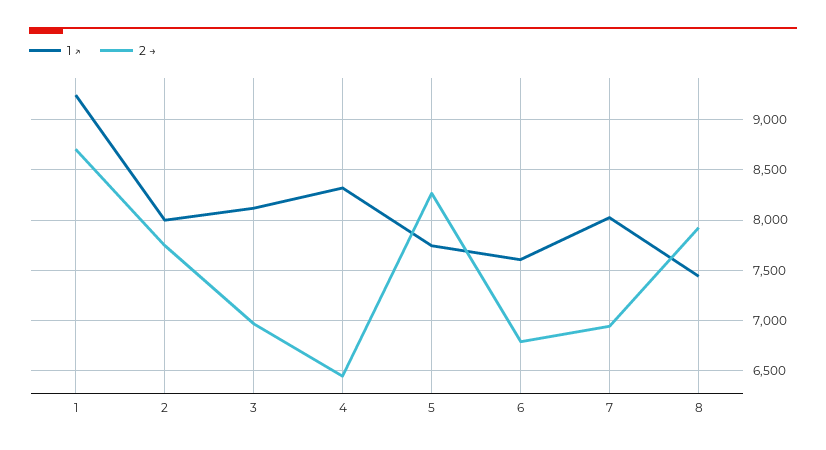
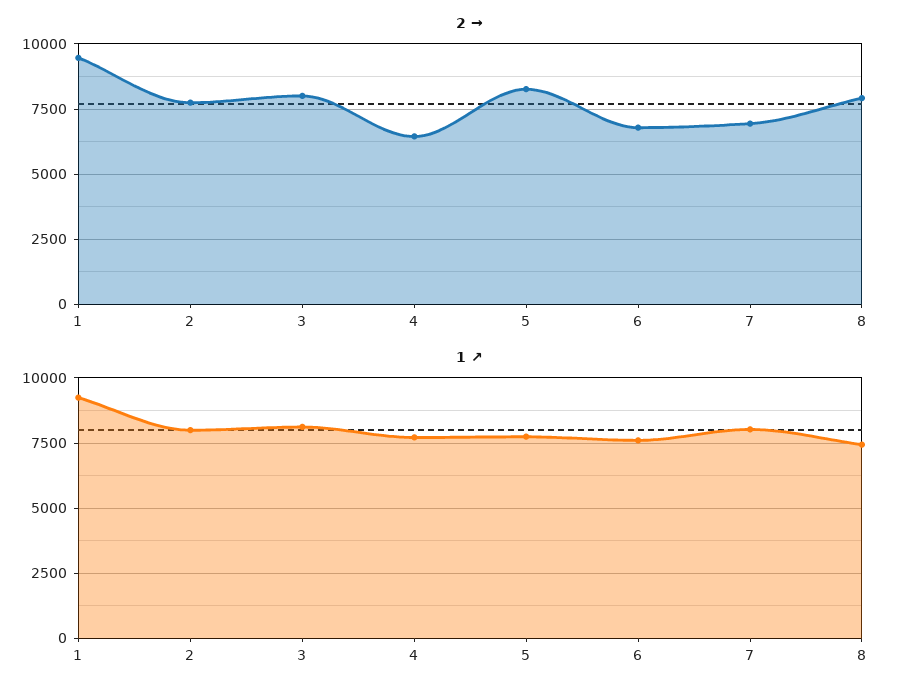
2 →, 1: 8700 -> 9500
2 →, 3: 7000 -> 8000
1 ↗, 4: 8300 -> 7750

